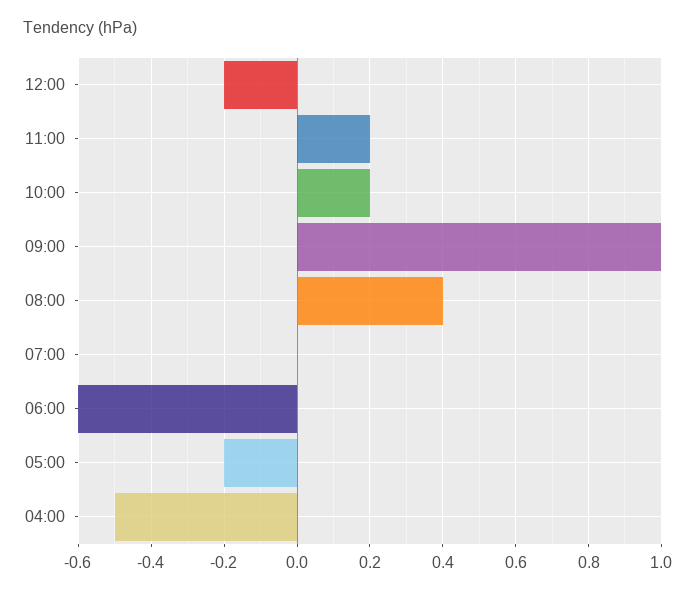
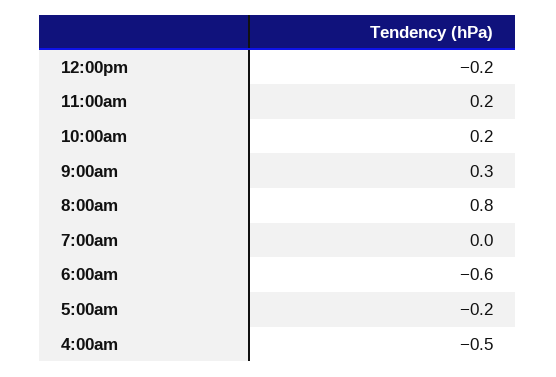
09:00: 1 -> 0.3
08:00: 0.4 -> 0.8

